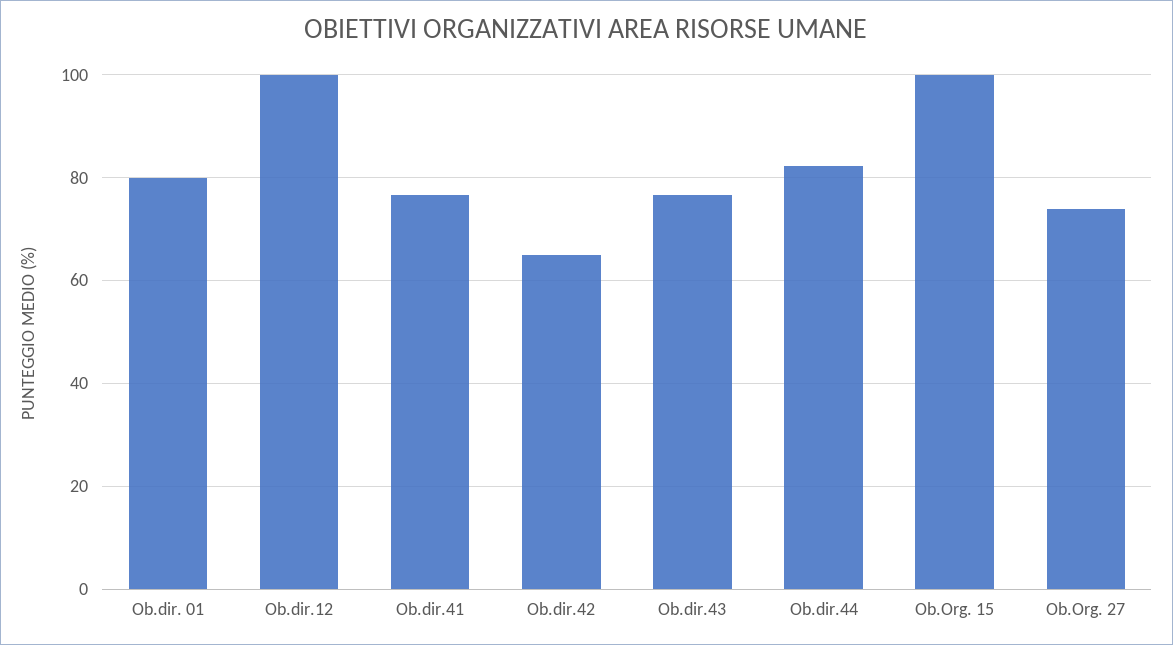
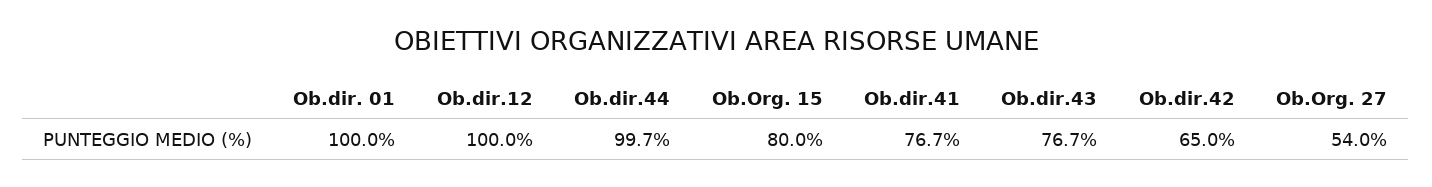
Ob.dir. 01: 80 -> 100
Ob.dir.44: 82 -> 99.7
Ob.Org. 15: 100 -> 80
Ob.Org. 27: 74 -> 54

